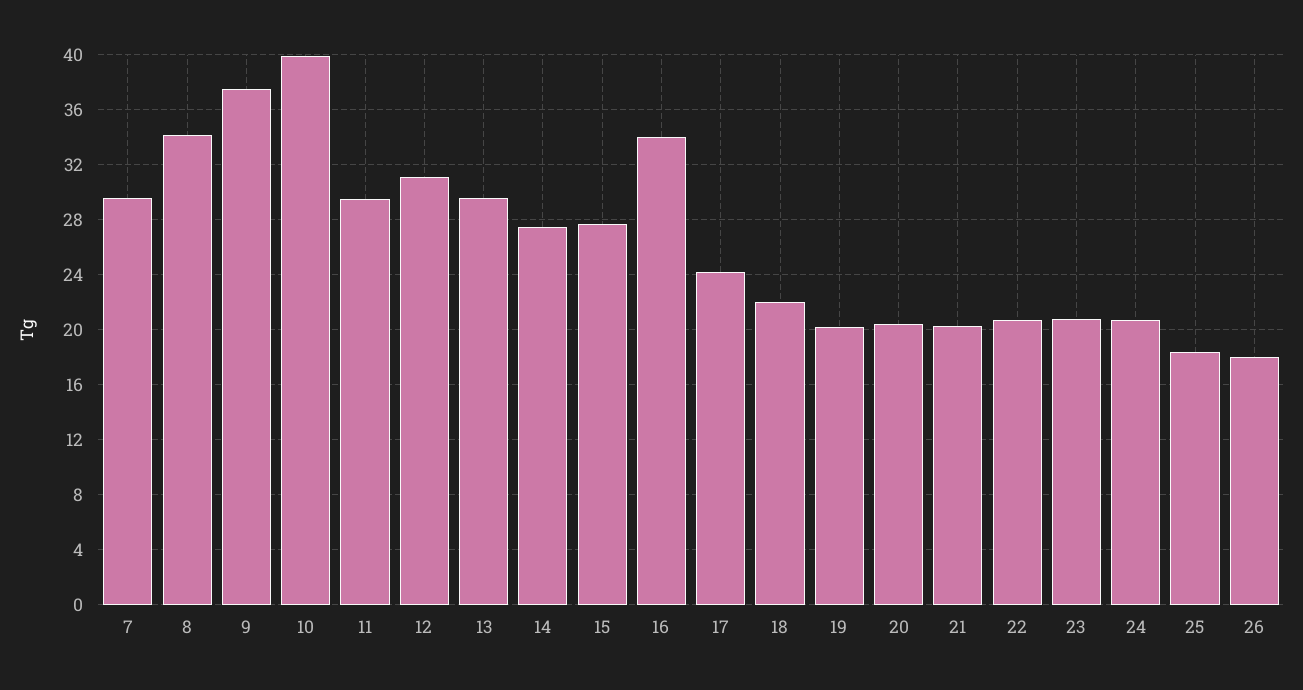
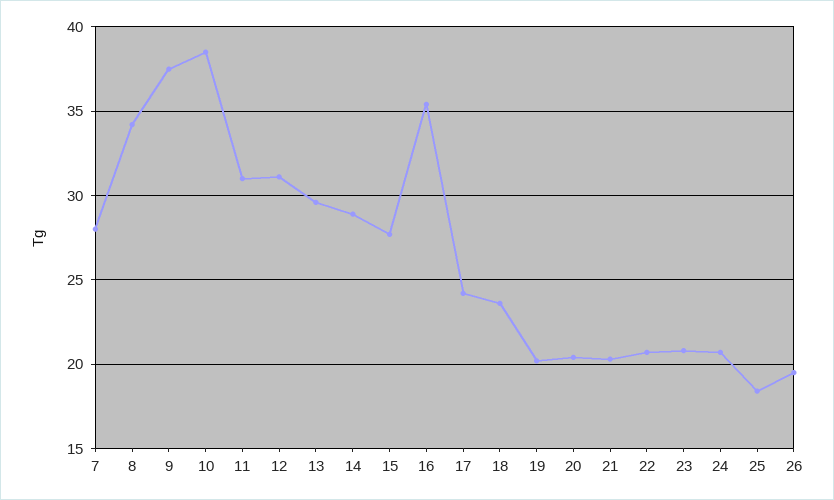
7: 29.5 -> 28
10: 40 -> 38.5
11: 29.5 -> 31
14: 27.5 -> 29
16: 34 -> 35.5
18: 22 -> 23.5
26: 18 -> 19.5

